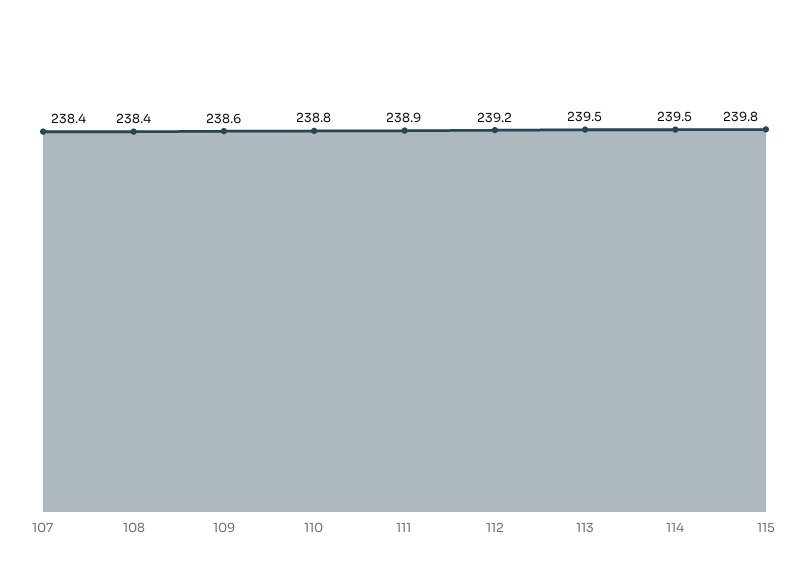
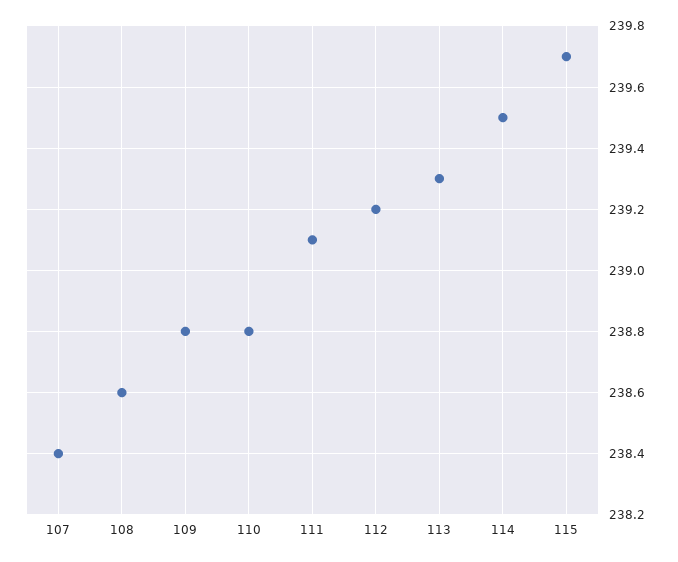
108: 238.4 -> 238.6
109: 238.6 -> 238.8
111: 238.9 -> 239.1
113: 239.5 -> 239.3
115: 239.8 -> 239.7

